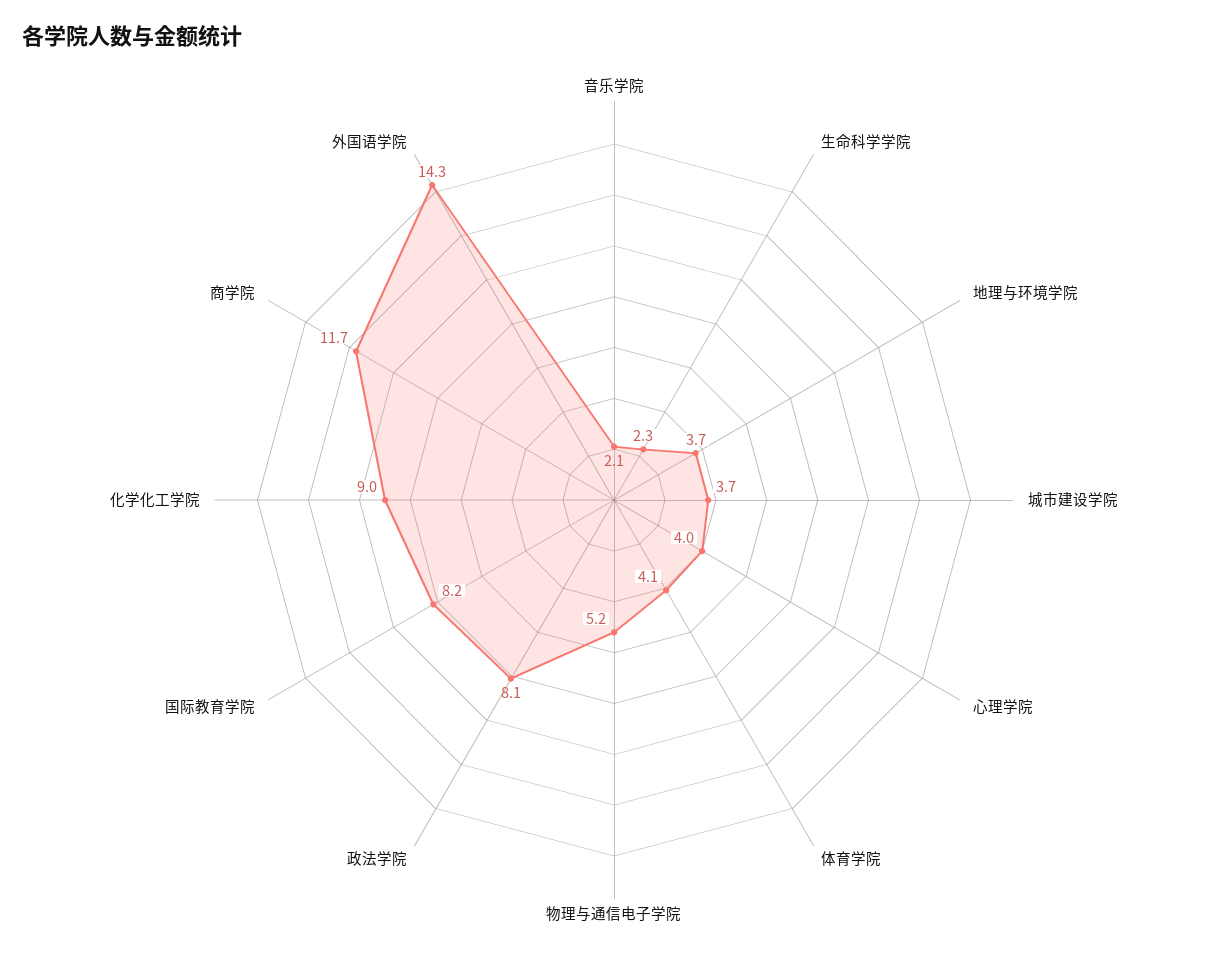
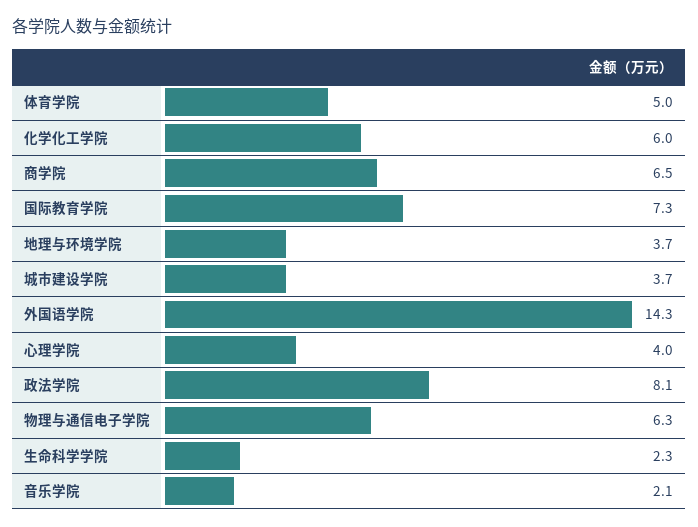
体育学院: 4.1 -> 5
物理与通信电子学院: 5.2 -> 6.3
国际教育学院: 8.2 -> 7.3
化学化工学院: 9 -> 6
商学院: 11.7 -> 6.5

